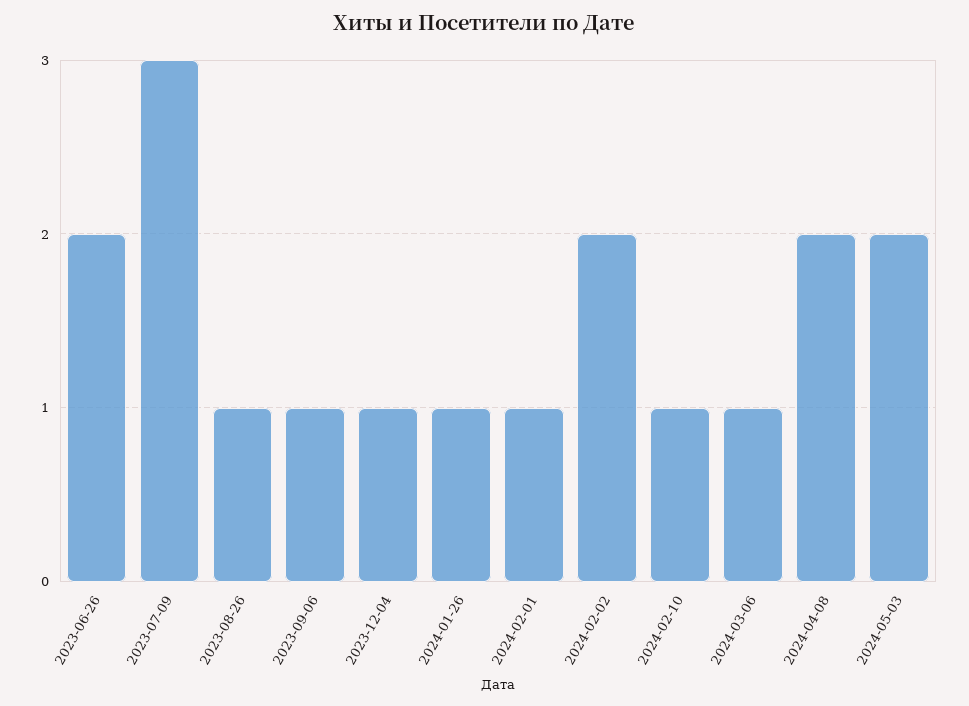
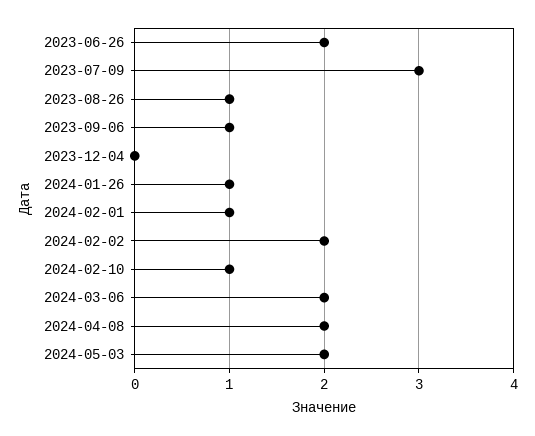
2023-12-04: 1 -> 0
2024-03-06: 1 -> 2

